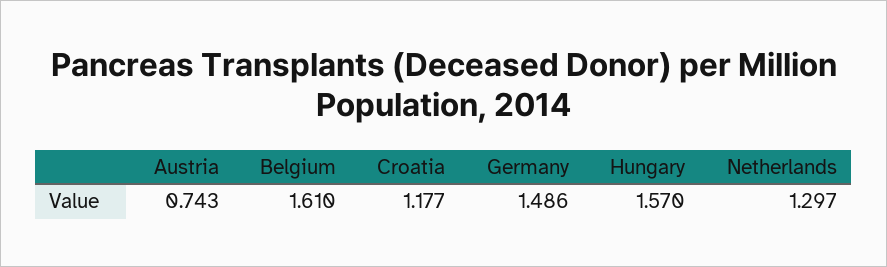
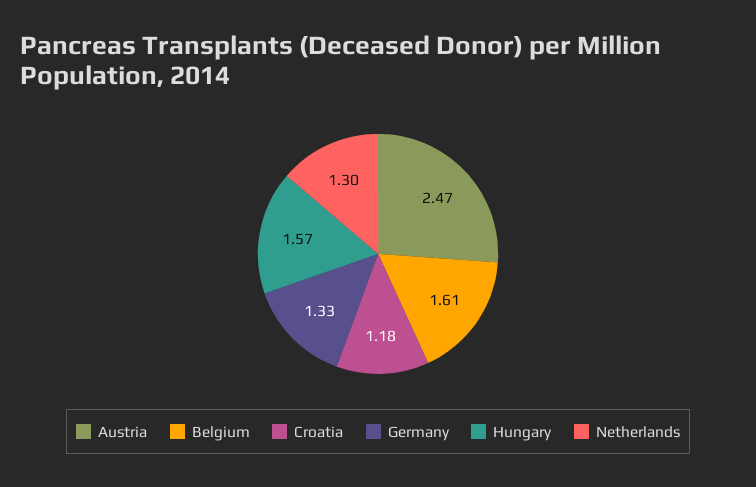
Austria: 0.743 -> 2.47
Germany: 1.486 -> 1.33

